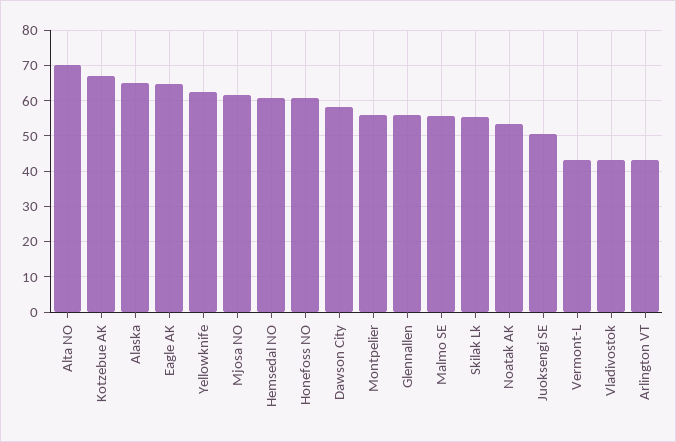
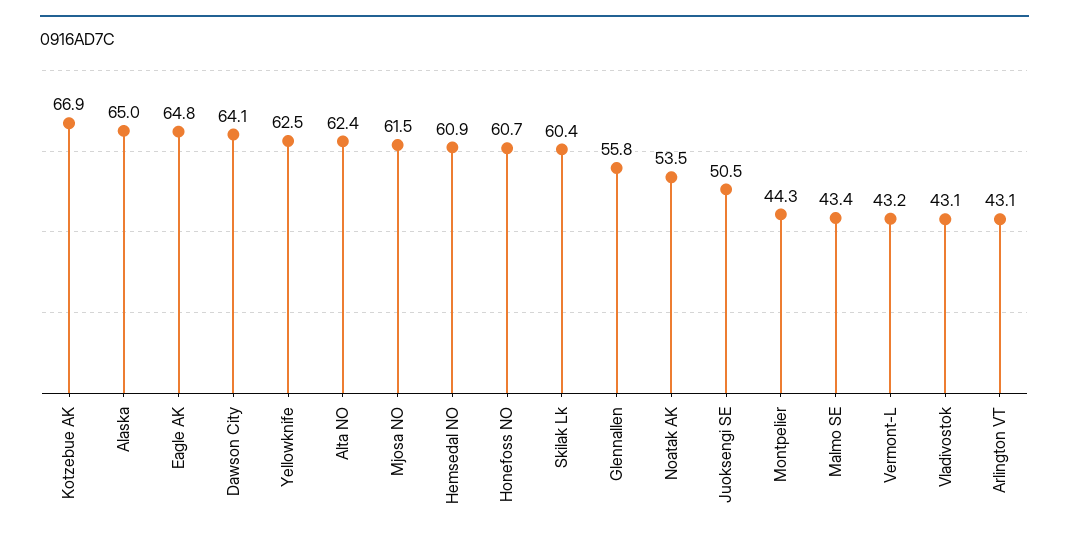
Alta NO: 70 -> 62.4
Dawson City: 58 -> 64.1
Montpelier: 56 -> 44.3
Malmo SE: 56 -> 43.4
Skilak Lk: 56 -> 60.4

